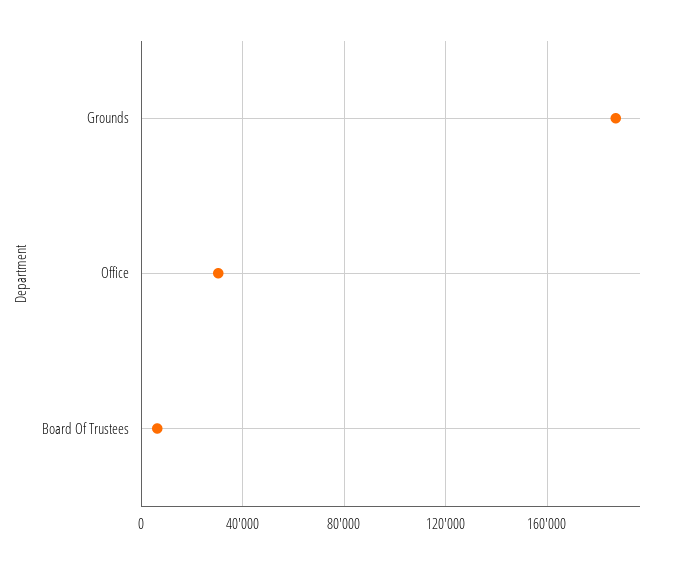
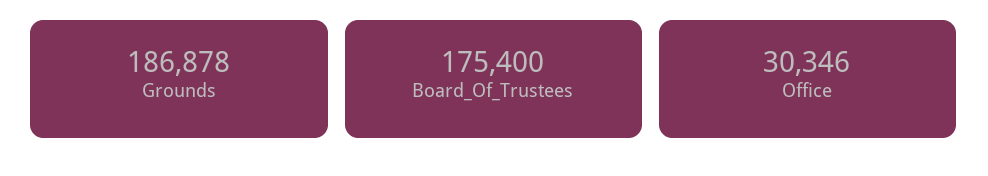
Board Of Trustees: 5000 -> 175400

